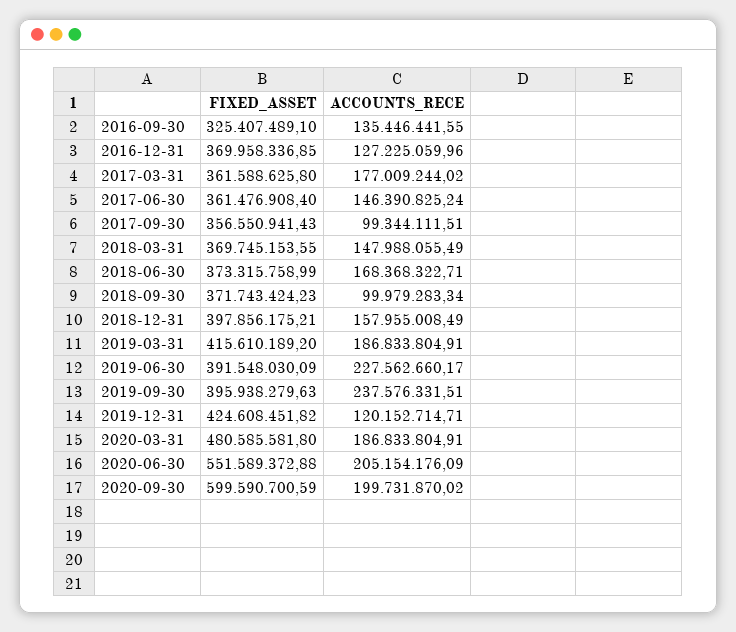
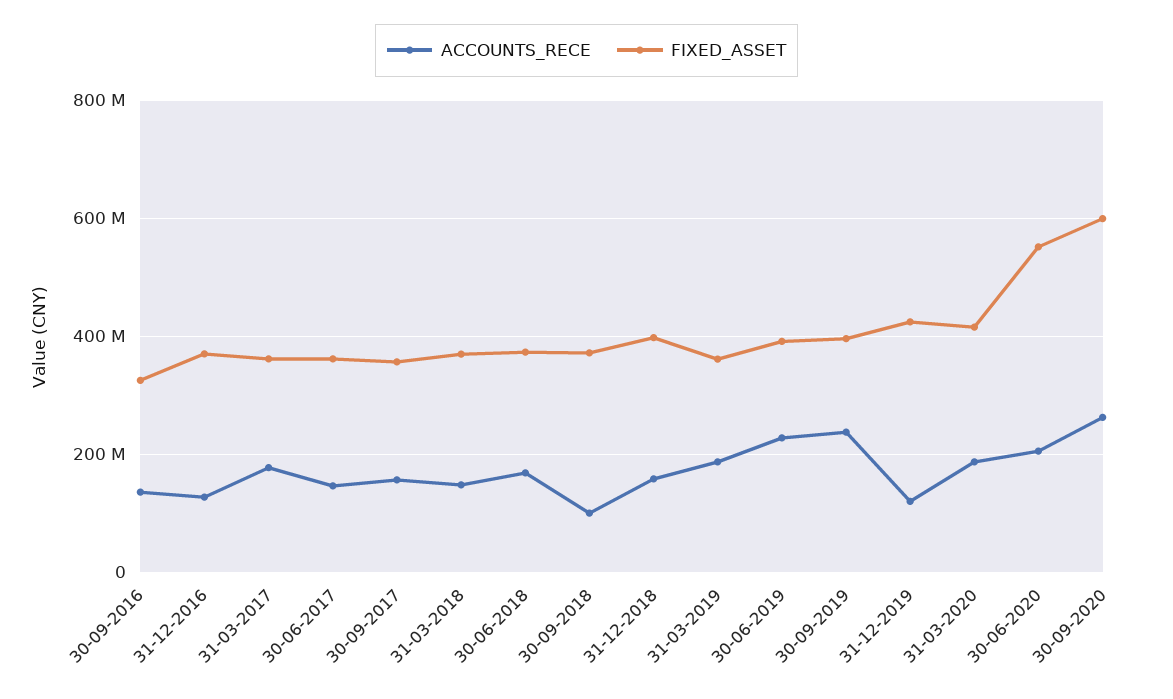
ACCOUNTS_RECE, 2017-09-30: 99344111.51 -> 160000000
FIXED_ASSET, 2019-03-31: 415610189.2 -> 360000000
FIXED_ASSET, 2020-03-31: 480585581.8 -> 420000000
ACCOUNTS_RECE, 2020-09-30: 199731870.02 -> 260000000

